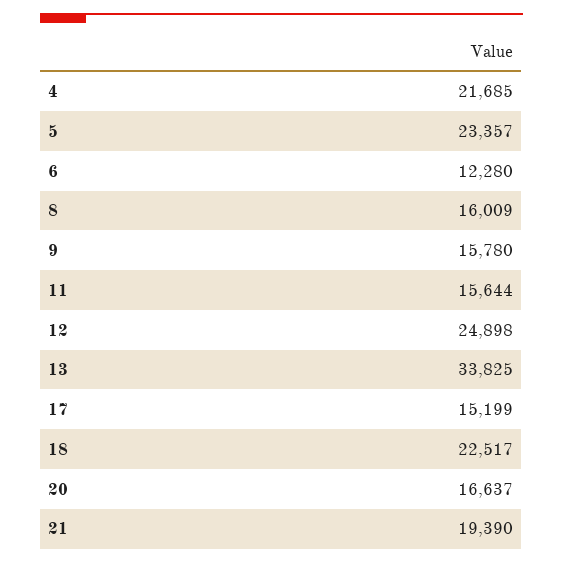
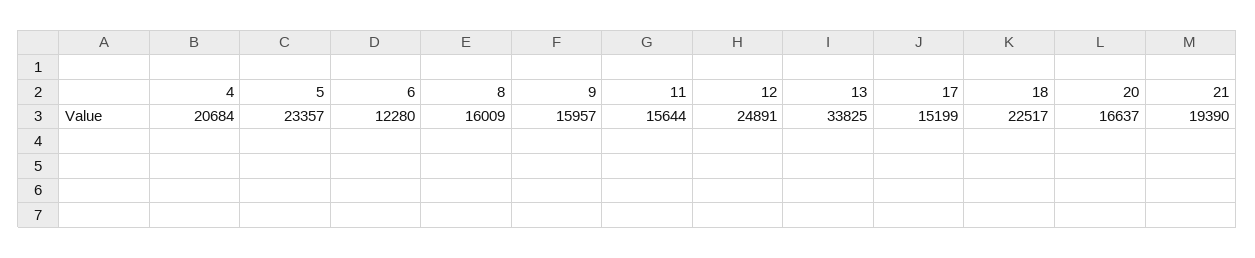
4: 21685 -> 20684
9: 15780 -> 15957
12: 24898 -> 24891

